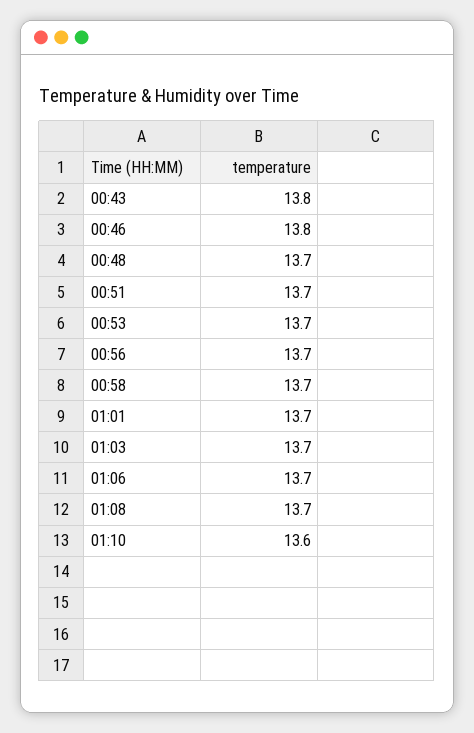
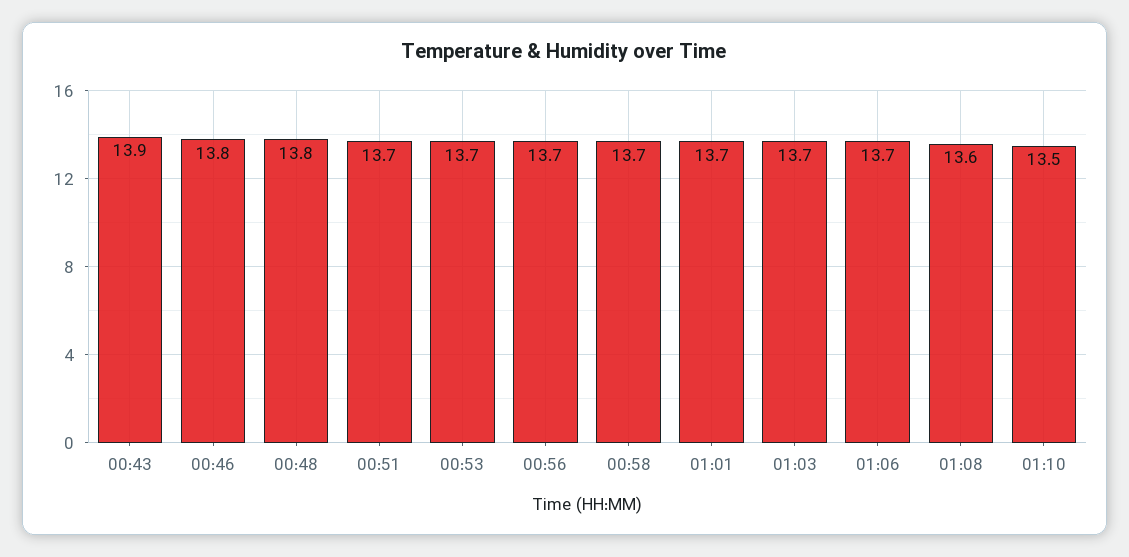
00:43: 13.8 -> 13.9
00:48: 13.7 -> 13.8
01:08: 13.7 -> 13.6
01:10: 13.6 -> 13.5

